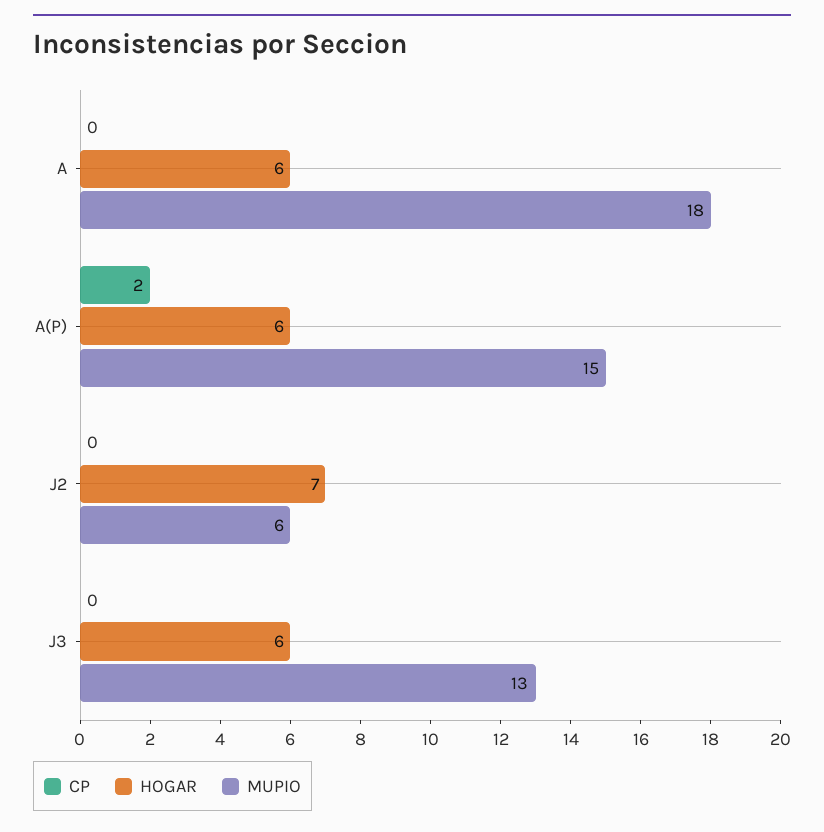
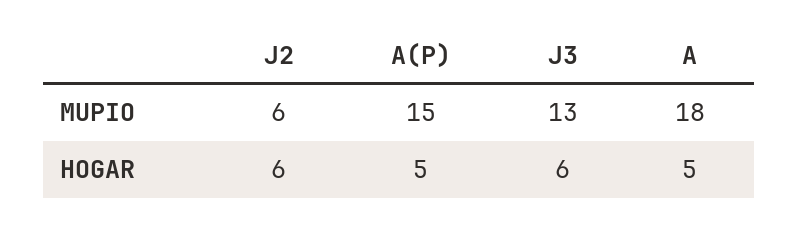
CP, A: 0 -> none
HOGAR, A: 6 -> 5
CP, A(P): 2 -> none
HOGAR, A(P): 6 -> 5
CP, J2: 0 -> none
HOGAR, J2: 7 -> 6
CP, J3: 0 -> none

